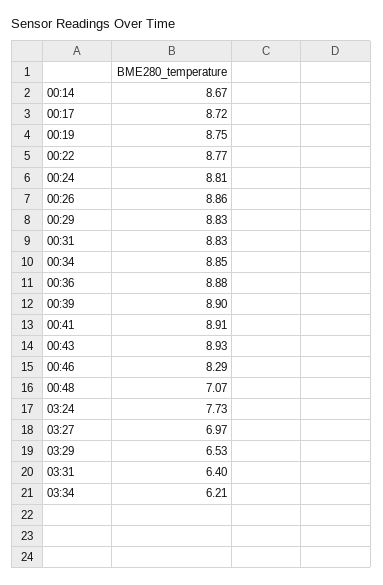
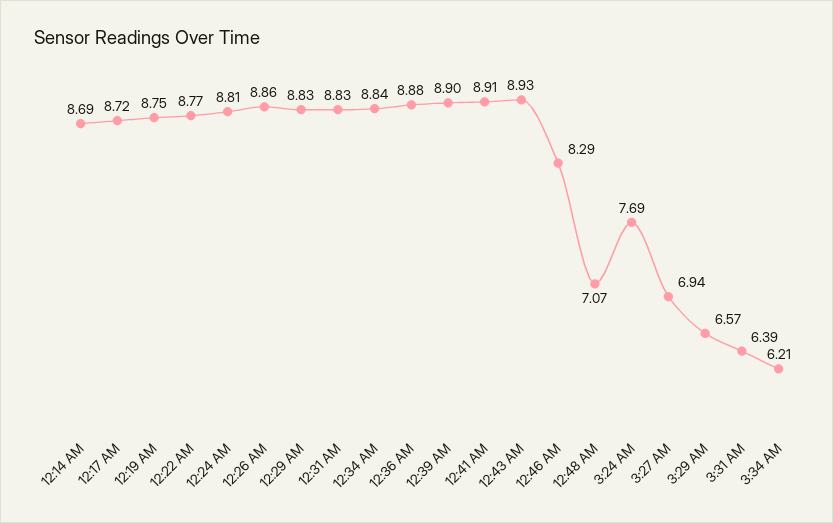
00:14: 8.67 -> 8.69
00:34: 8.85 -> 8.84
03:24: 7.73 -> 7.69
03:27: 6.97 -> 6.94
03:29: 6.53 -> 6.57
03:31: 6.4 -> 6.39

